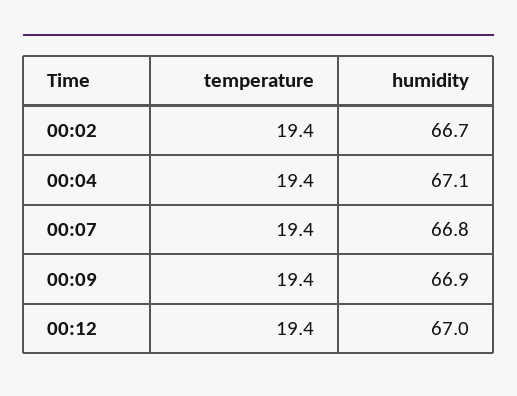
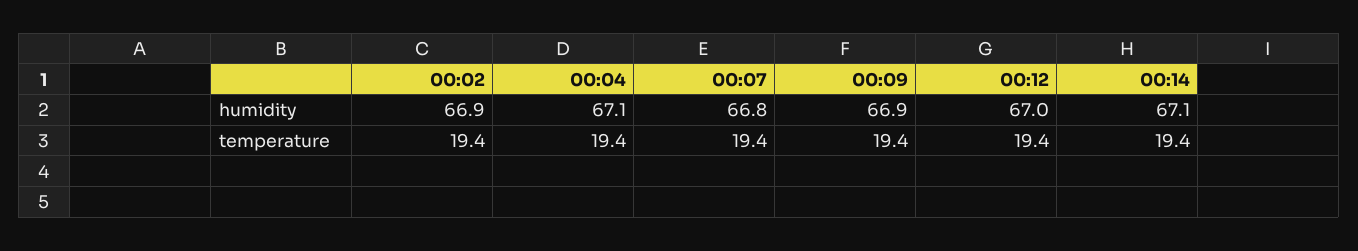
humidity, 00:02: 66.7 -> 66.9
humidity, 00:14: none -> 67.1
temperature, 00:14: none -> 19.4

